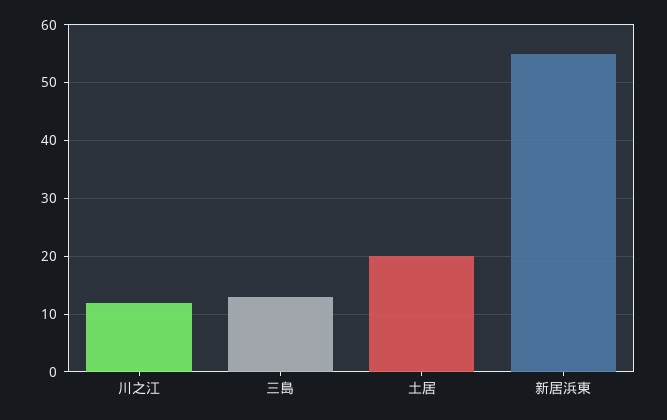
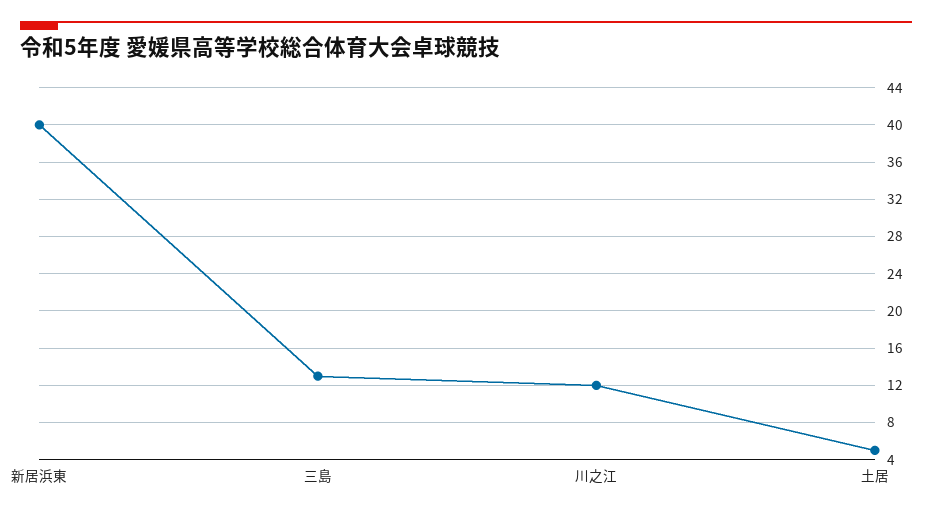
土居: 20 -> 5
新居浜東: 55 -> 40

